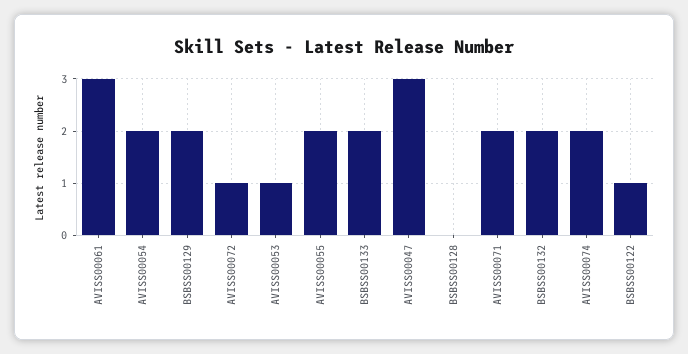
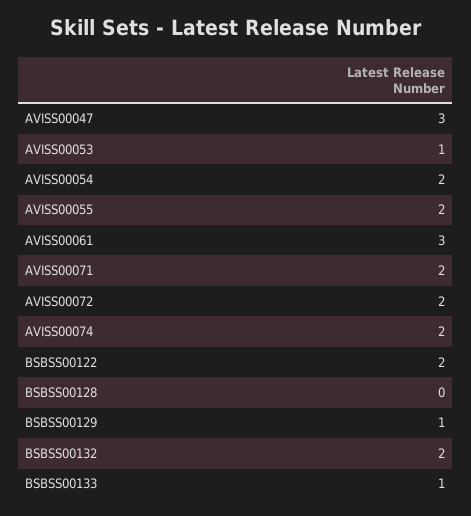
BSBSS00129: 2 -> 1
AVISS00072: 1 -> 2
BSBSS00133: 2 -> 1
BSBSS00122: 1 -> 2

